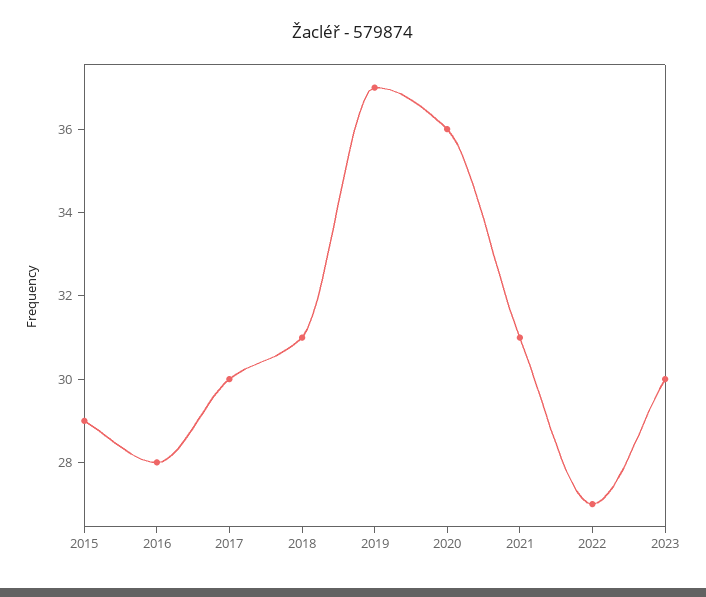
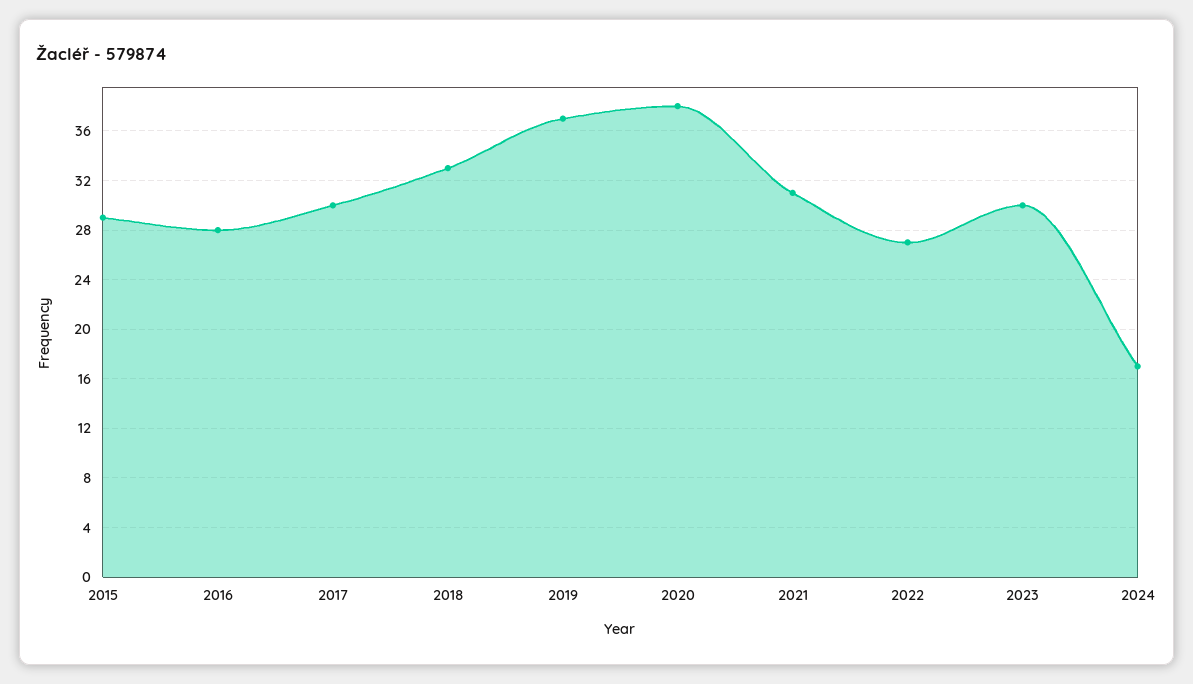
2018: 31 -> 33
2020: 36 -> 38
2024: none -> 17

